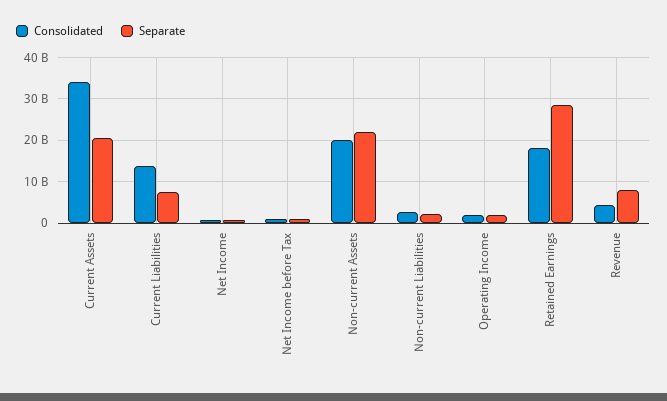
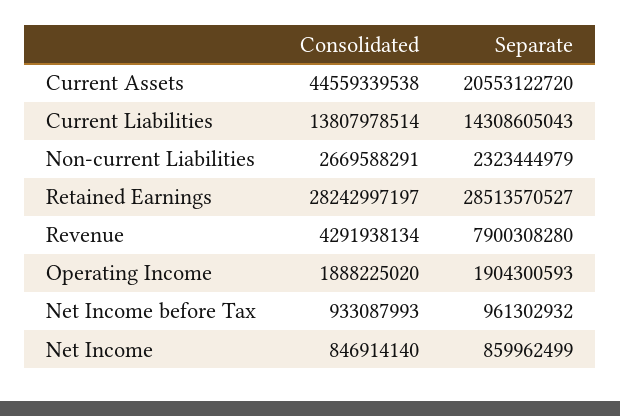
Consolidated, Current Assets: 34000000000 -> 44559339538
Separate, Current Liabilities: 8000000000 -> 14308605043
Consolidated, Non-current Assets: 20000000000 -> none
Separate, Non-current Assets: 22000000000 -> none
Consolidated, Retained Earnings: 18000000000 -> 28242997197

